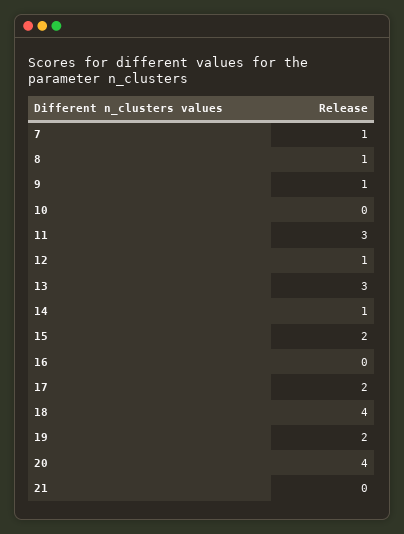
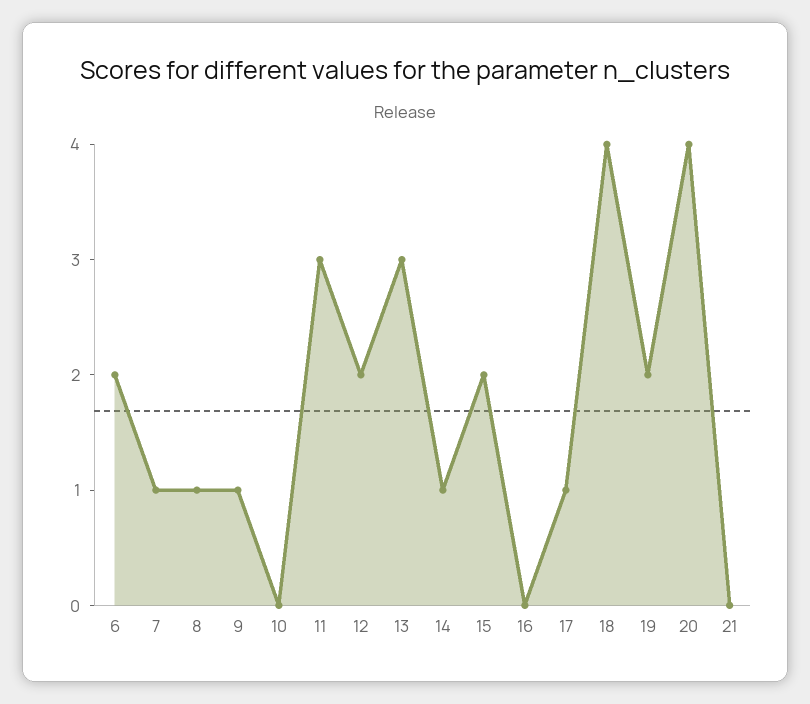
12: 1 -> 2
17: 2 -> 1
6: none -> 2

